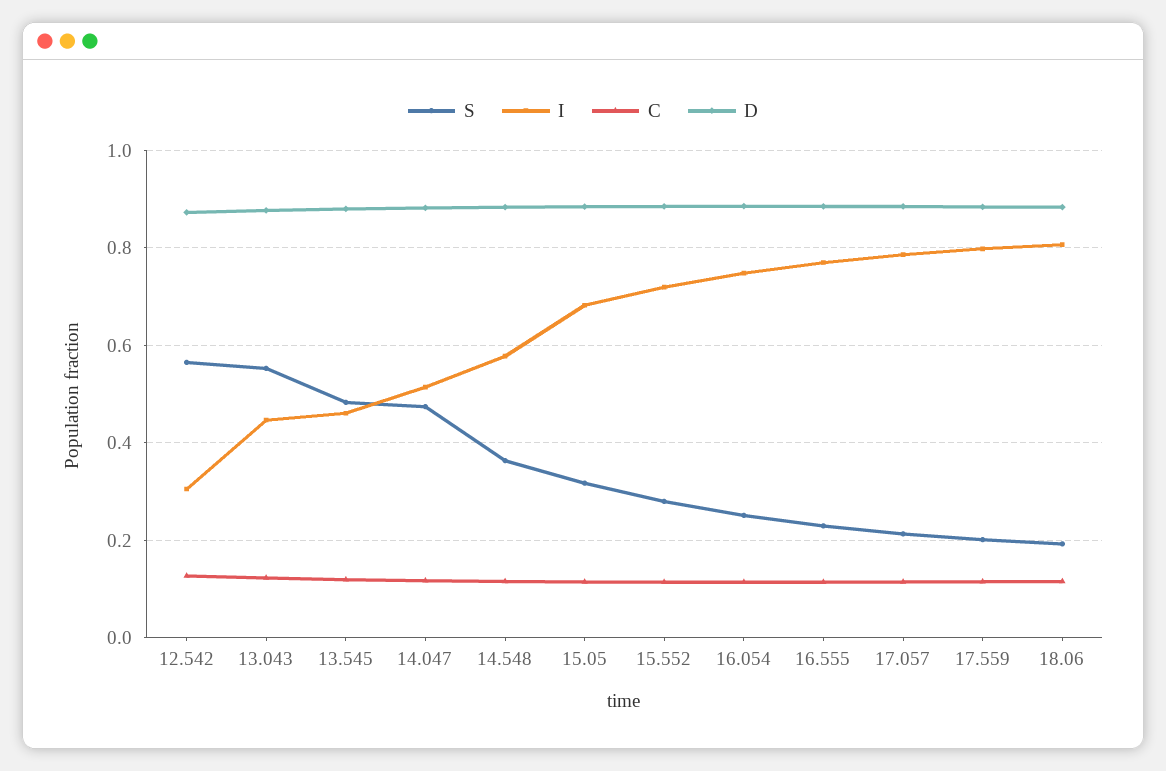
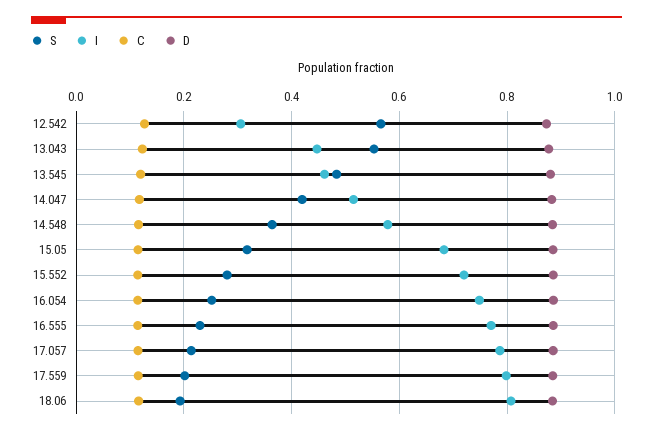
S, 14.047: 0.48 -> 0.42

